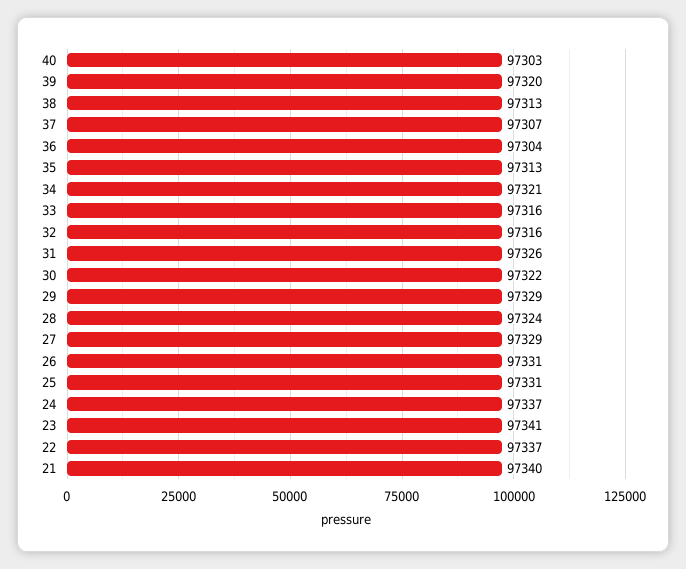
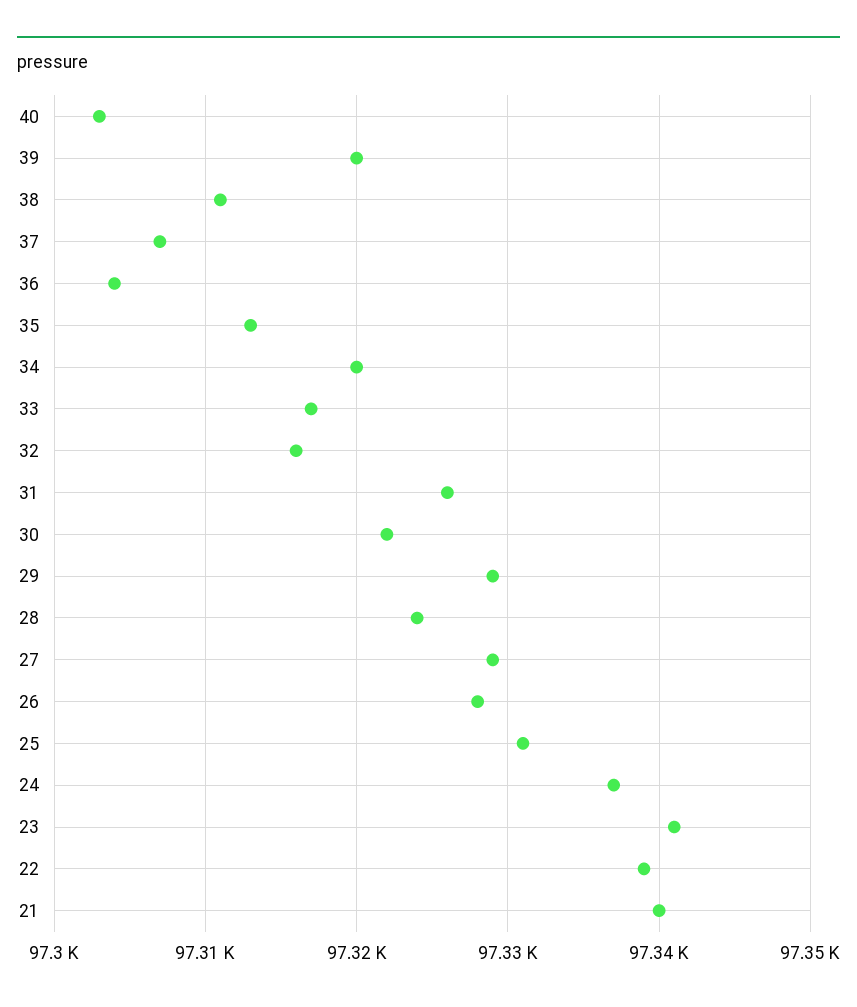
38: 97313 -> 97311
34: 97321 -> 97320
33: 97316 -> 97317
26: 97331 -> 97328
22: 97337 -> 97339

